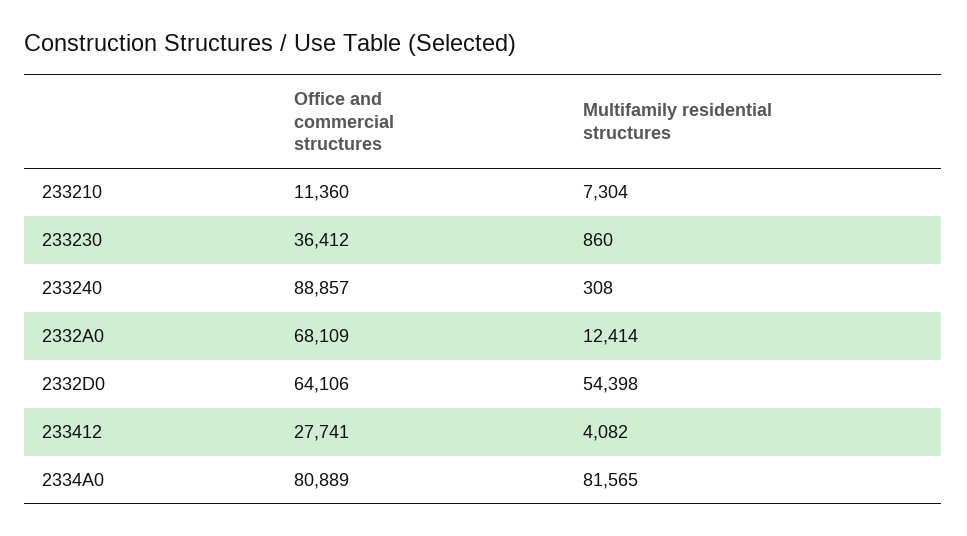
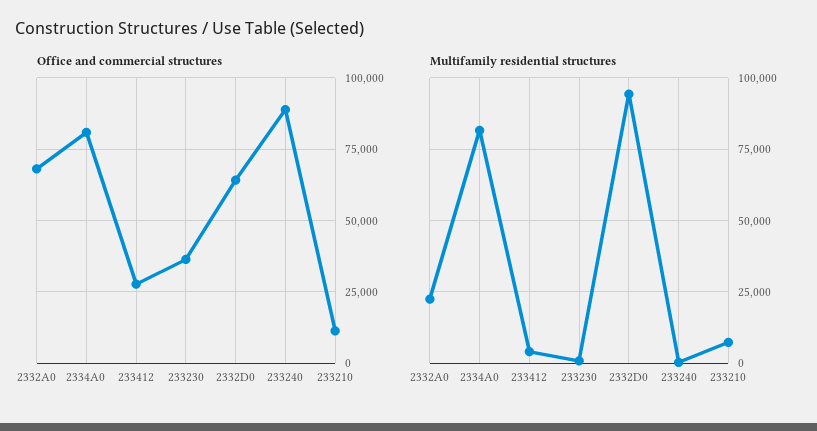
Multifamily residential structures, 2332A0: 12414 -> 22500
Multifamily residential structures, 2332D0: 54398 -> 95000

